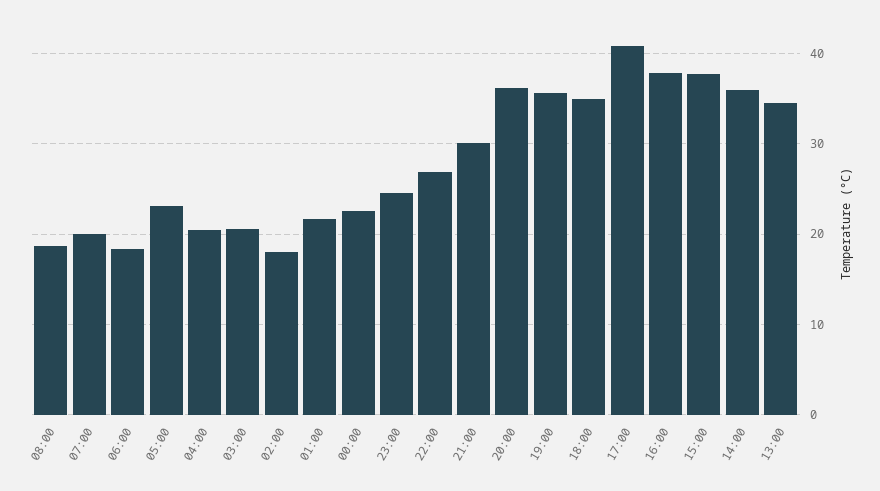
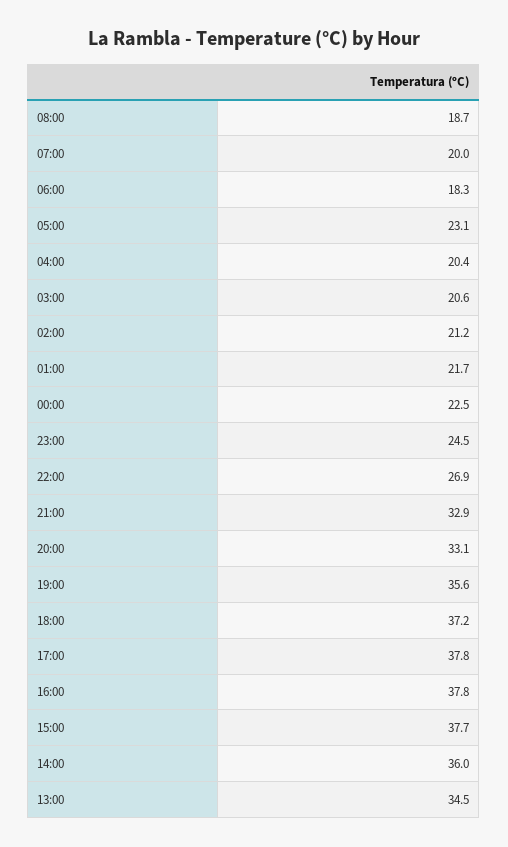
02:00: 18 -> 21.2
21:00: 30 -> 32.9
20:00: 36 -> 33.1
18:00: 35 -> 37.2
17:00: 41 -> 37.8

